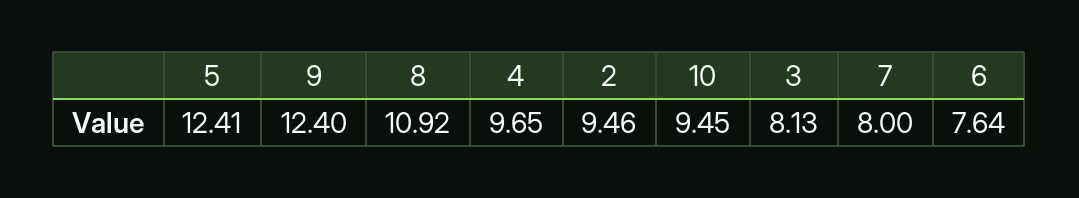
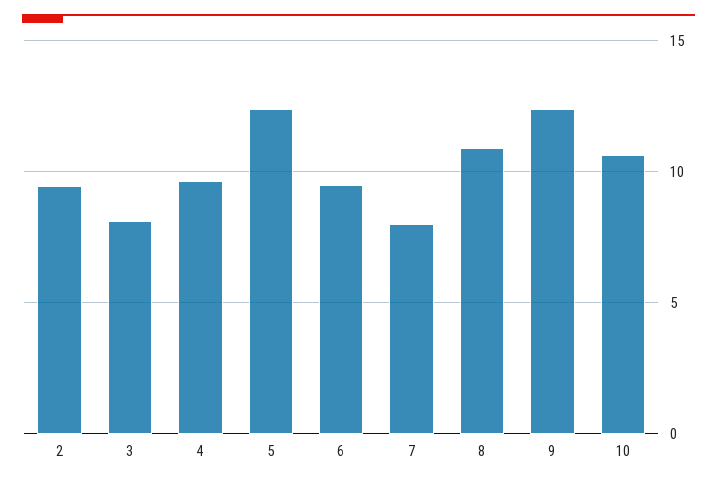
10: 9.45 -> 10.5
6: 7.64 -> 9.5

